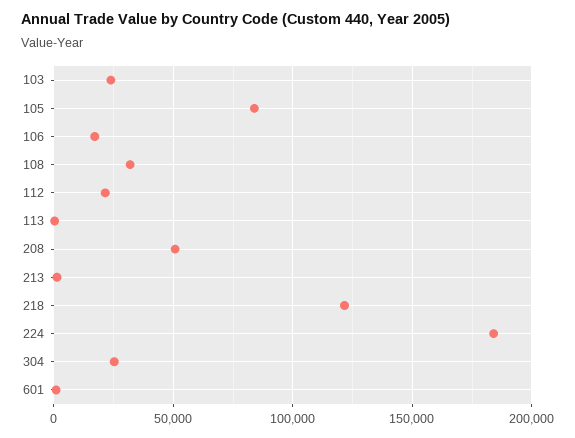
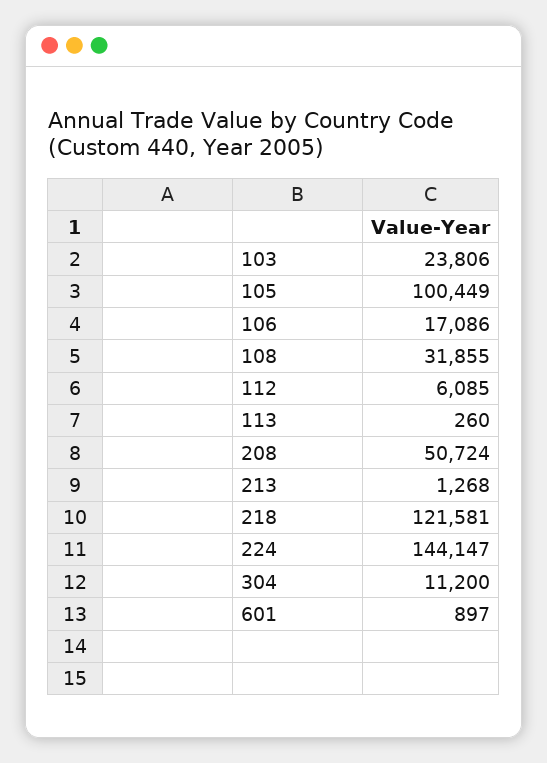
105: 85000 -> 100449
112: 20000 -> 6085
224: 185000 -> 144147
304: 25000 -> 11200

